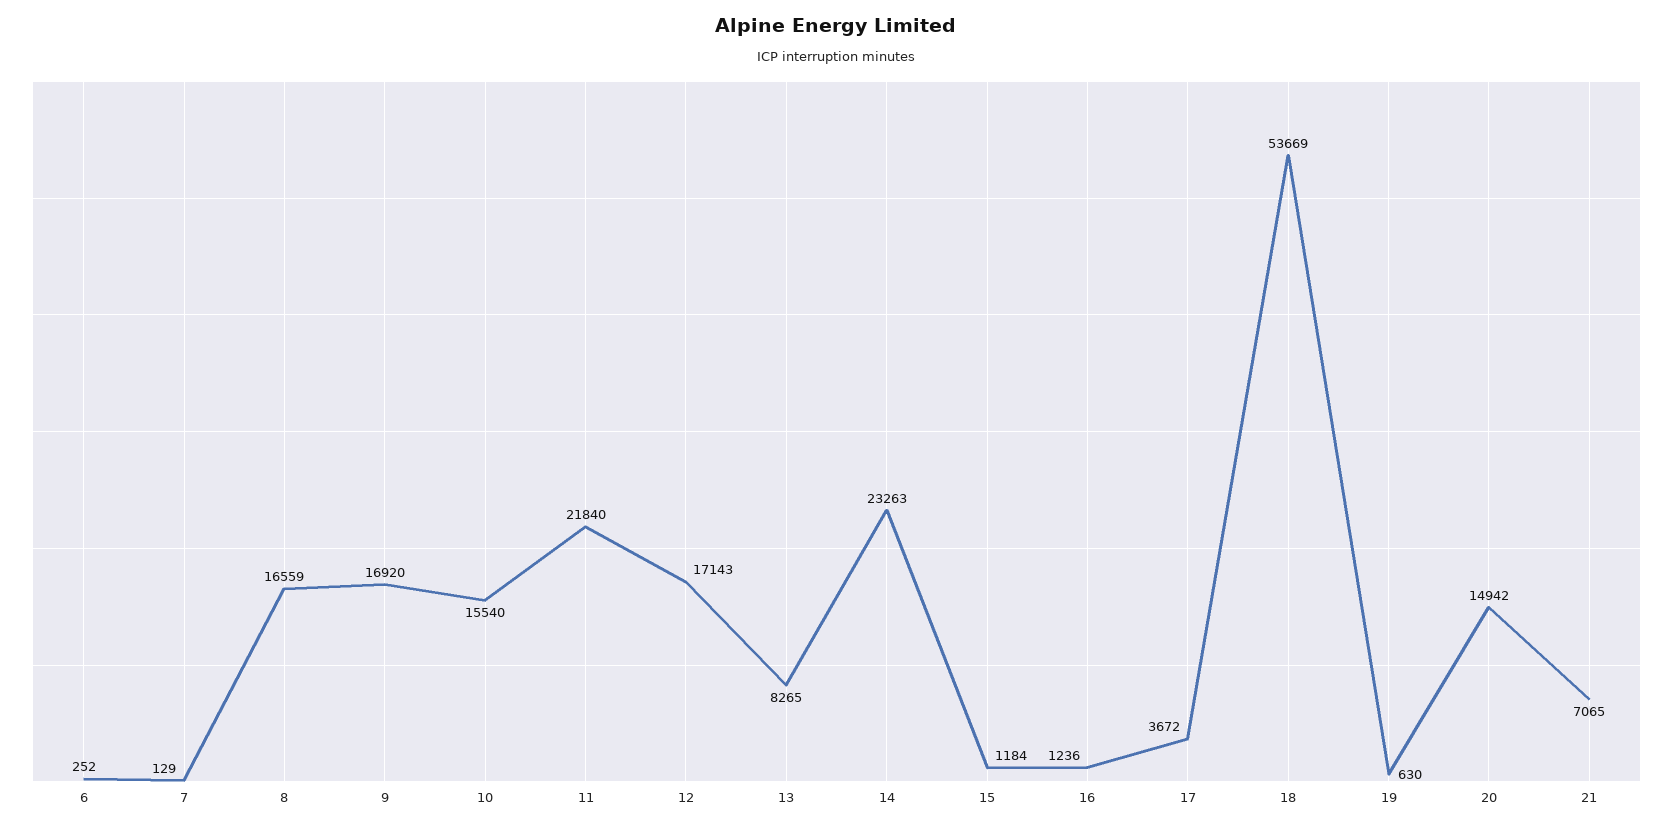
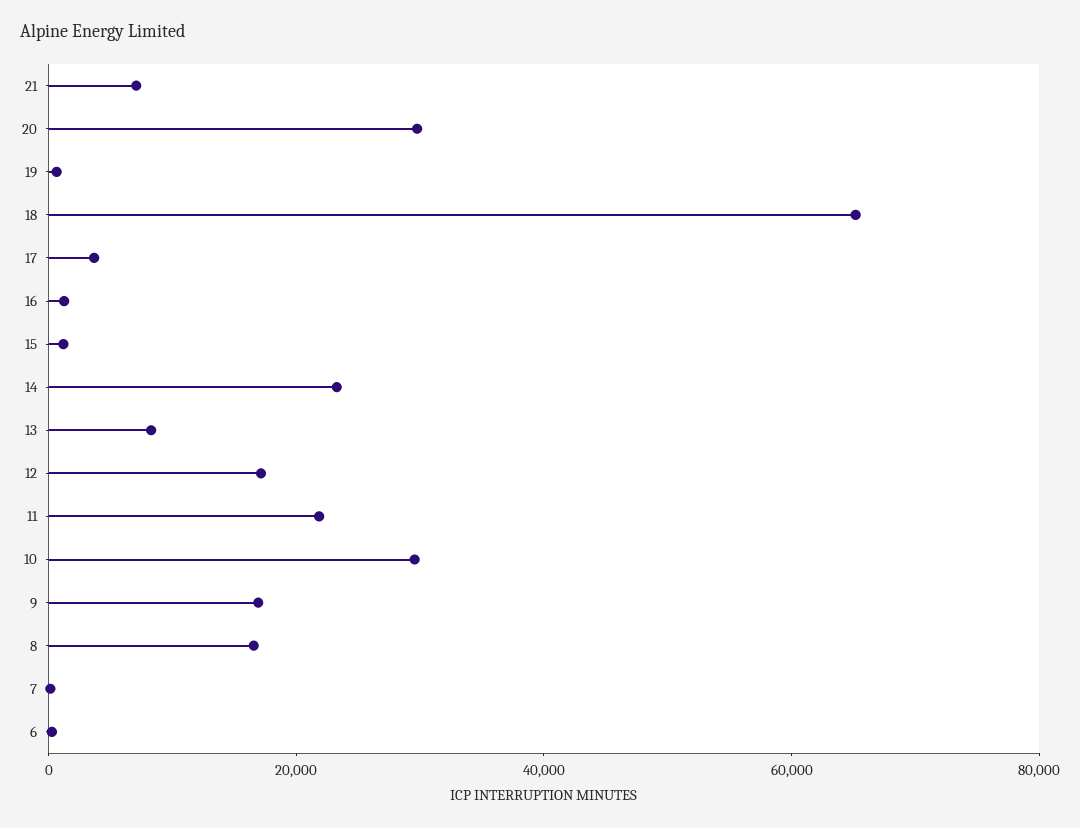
10: 15540 -> 30000
18: 53669 -> 65000
20: 14942 -> 30000

